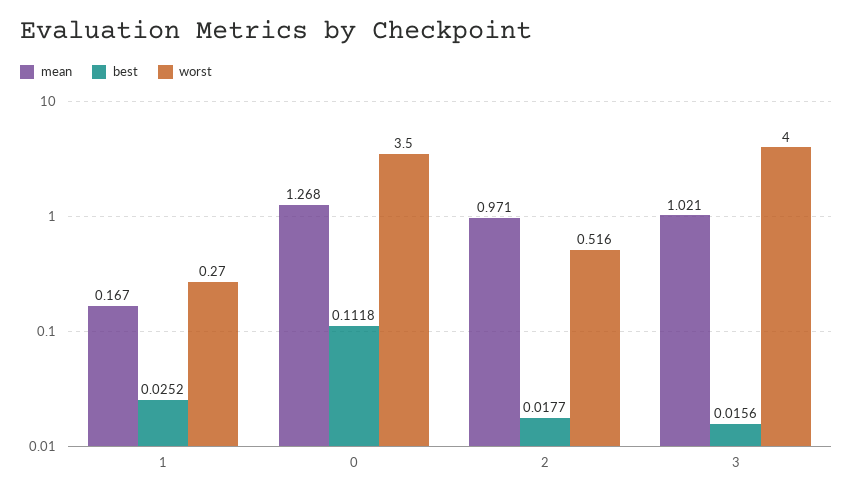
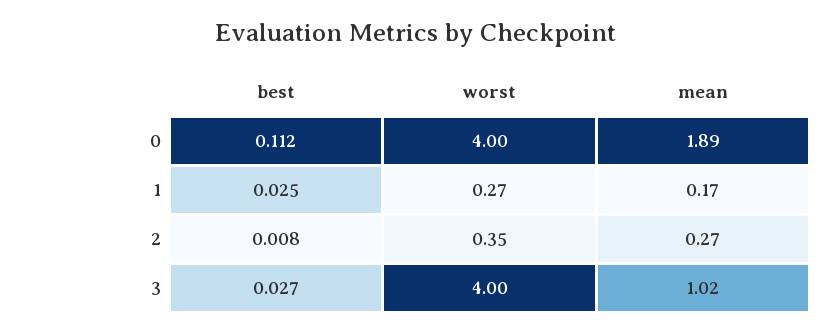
mean, 0: 1.268 -> 1.89
worst, 0: 3.5 -> 4
mean, 2: 0.971 -> 0.27
best, 2: 0.0177 -> 0.008
worst, 2: 0.516 -> 0.35
best, 3: 0.0156 -> 0.027

